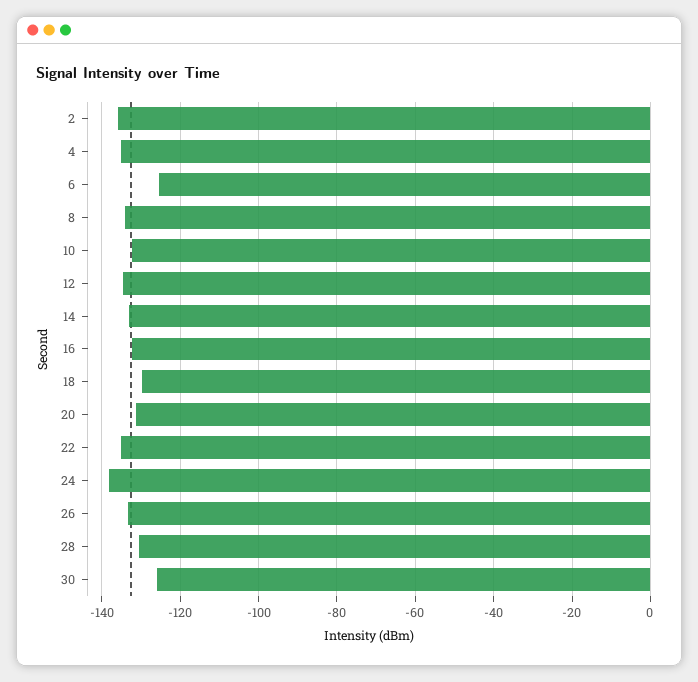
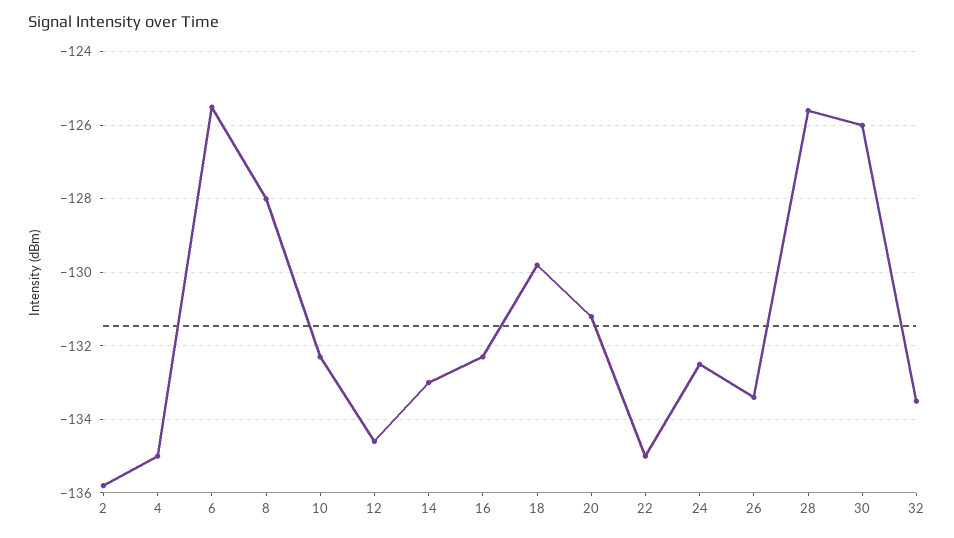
8: -134 -> -128
24: -138 -> -132.5
28: -130 -> -125.5
32: none -> -133.5

